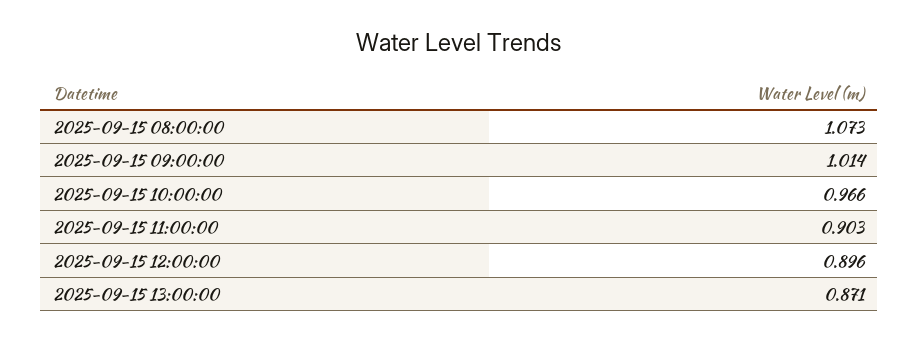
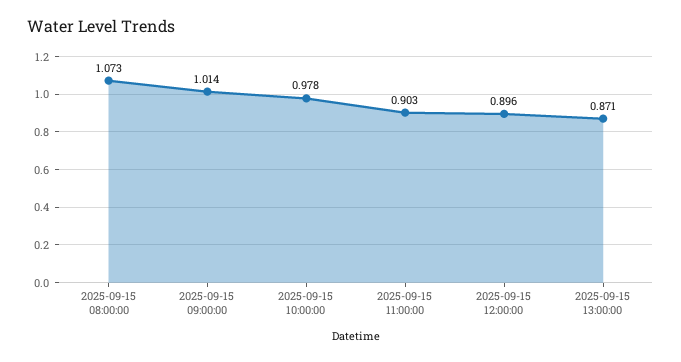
2025-09-15 10:00:00: 0.966 -> 0.978

